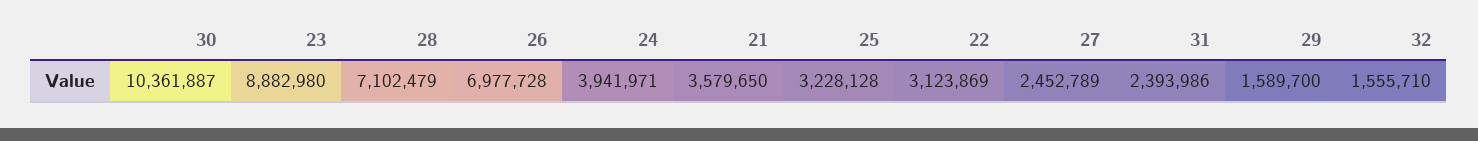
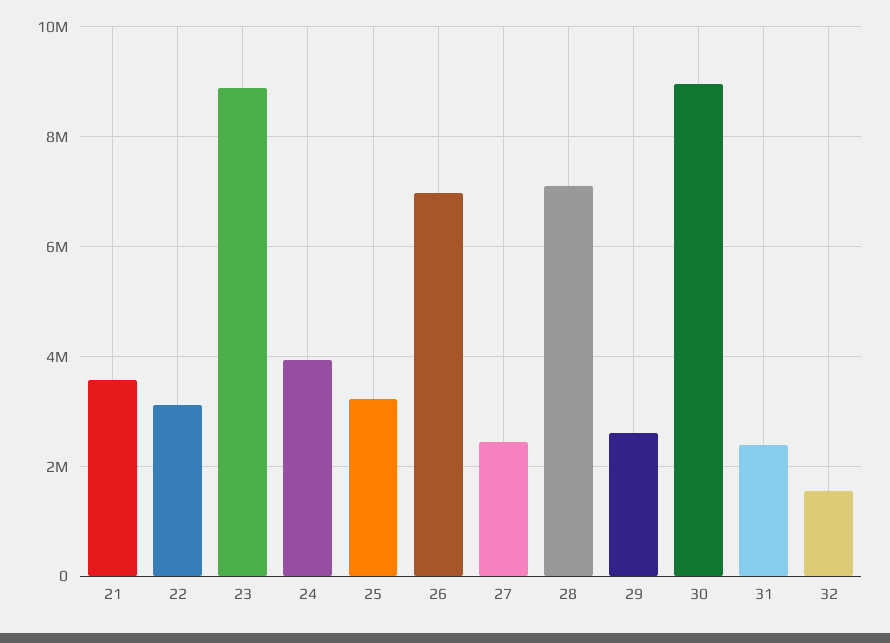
30: 10361887 -> 9000000
29: 1589700 -> 2600000

